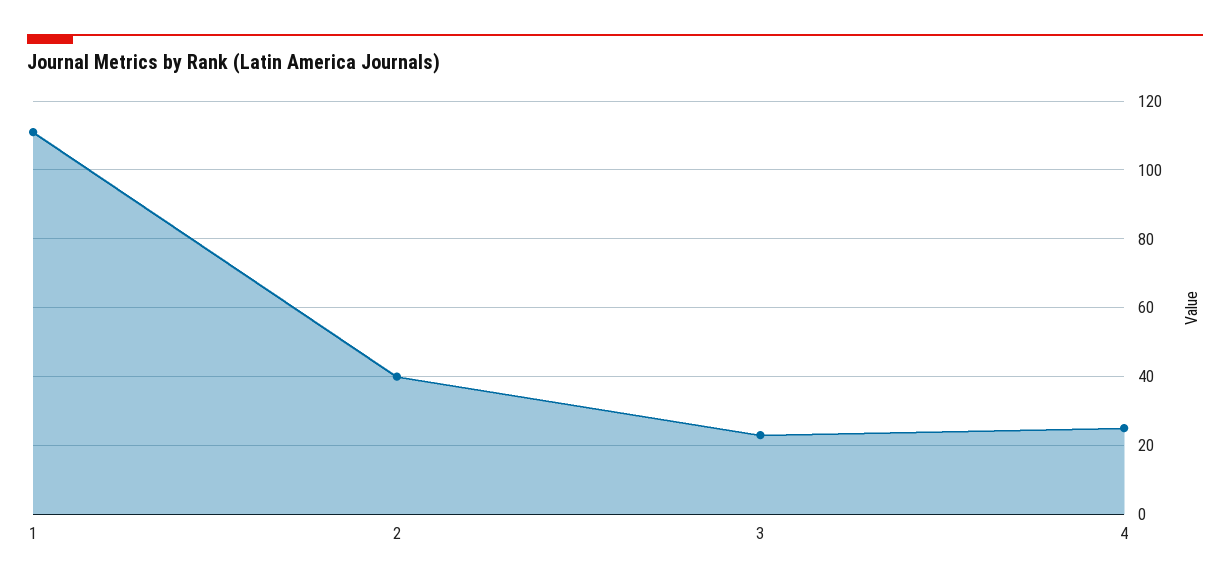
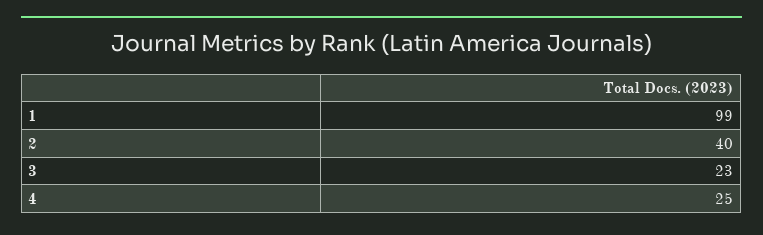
1: 110 -> 99

